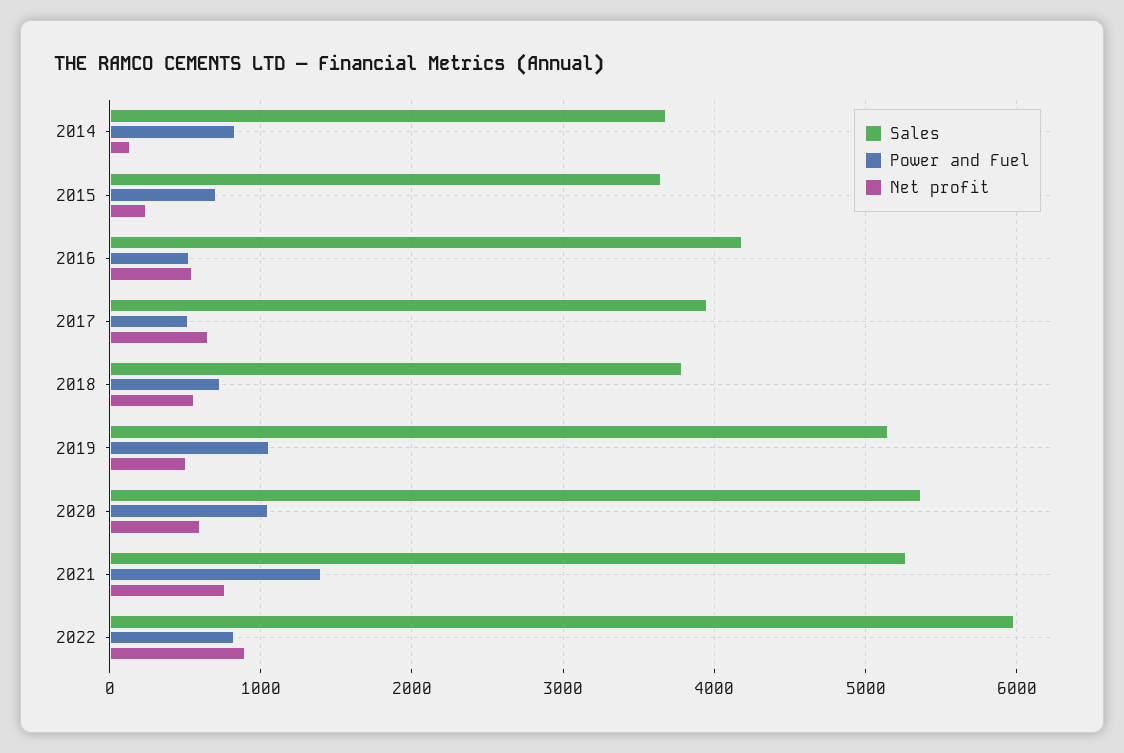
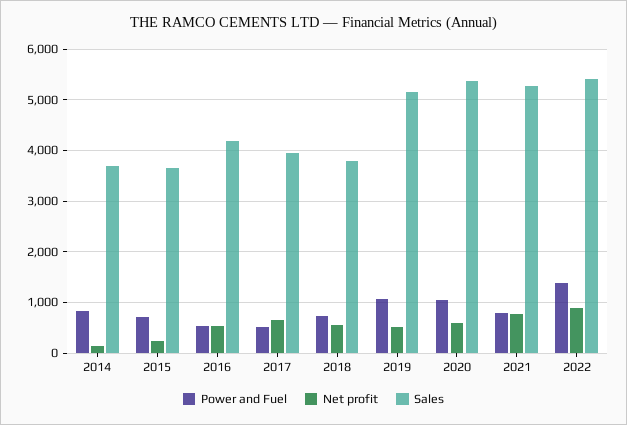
Power and Fuel, 2021: 1400 -> 800
Sales, 2022: 6000 -> 5400
Power and Fuel, 2022: 800 -> 1400

